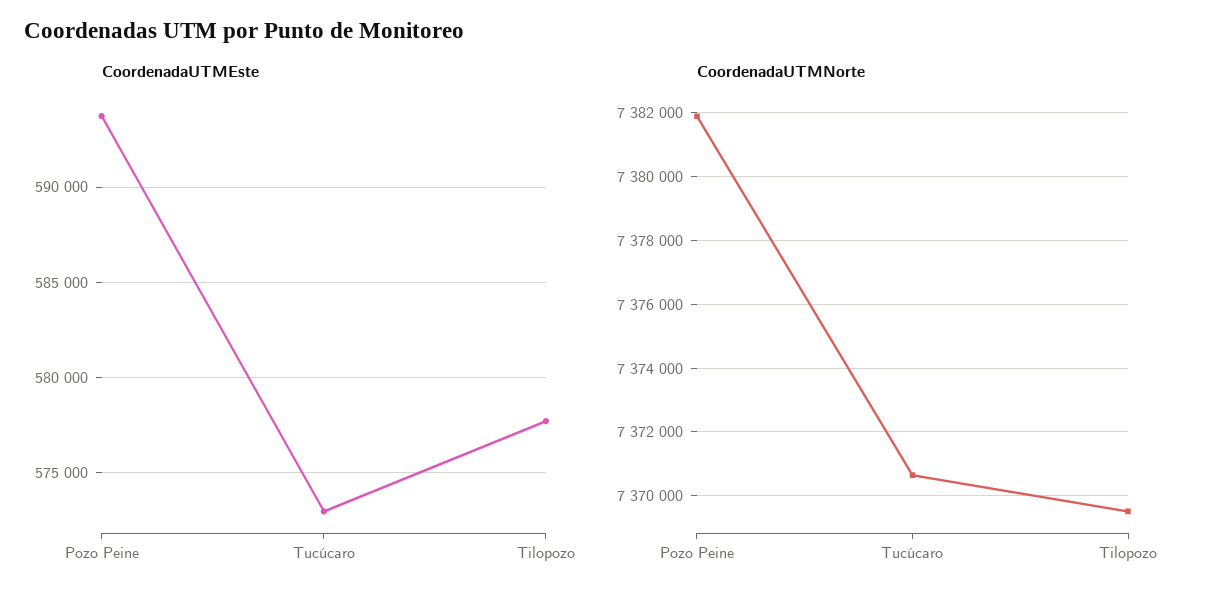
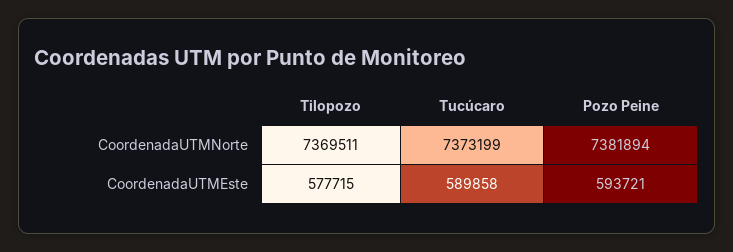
CoordenadaUTMEste, Tucúcaro: 573000 -> 589858
CoordenadaUTMNorte, Tucúcaro: 7370600 -> 7373199

